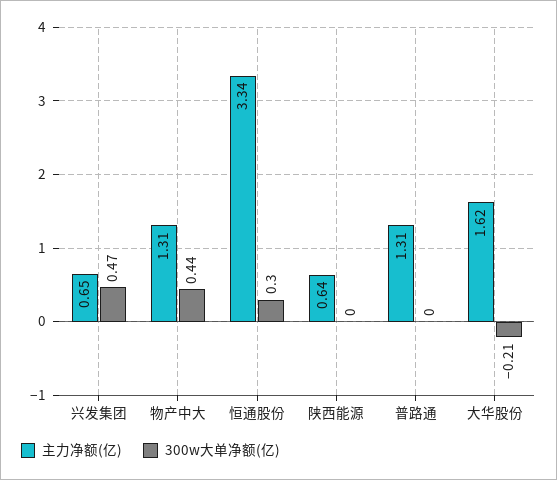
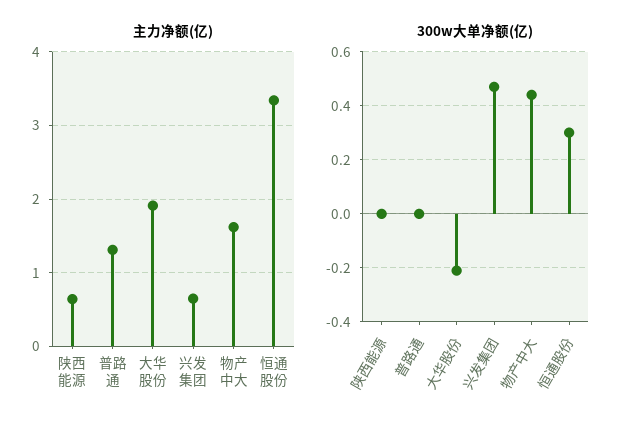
主力净额(亿), 物产中大: 1.31 -> 1.6
主力净额(亿), 大华股份: 1.62 -> 1.9

